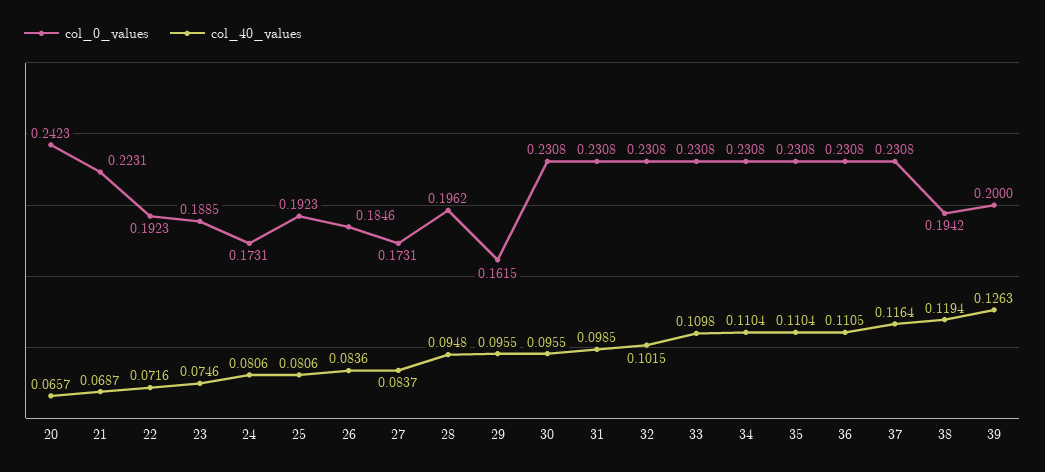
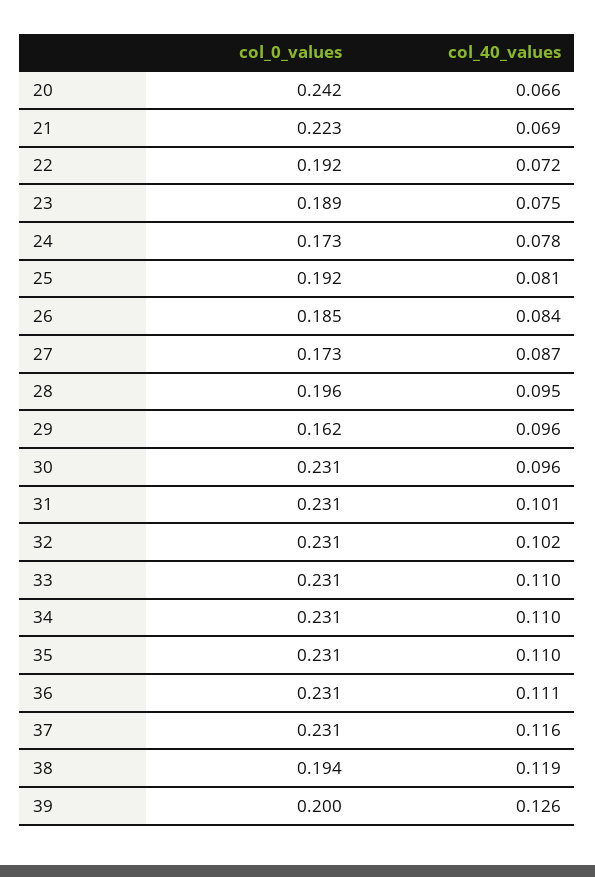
col_40_values, 24: 0.0806 -> 0.078
col_40_values, 27: 0.0837 -> 0.087
col_40_values, 31: 0.0985 -> 0.101

